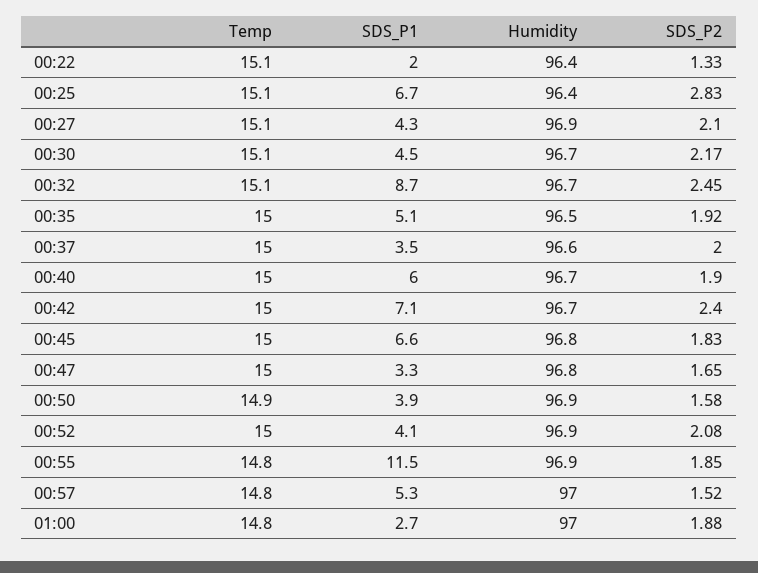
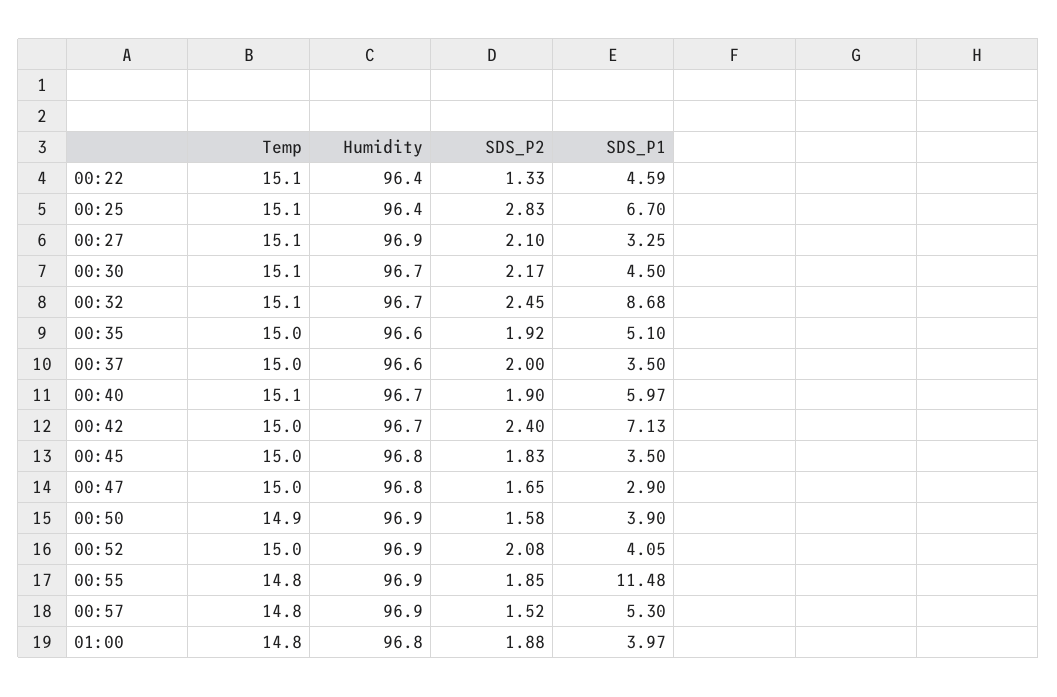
SDS_P1, 00:22: 2 -> 4.59
SDS_P1, 00:27: 4.3 -> 3.25
Humidity, 00:35: 96.5 -> 96.6
Temp, 00:40: 15 -> 15.1
SDS_P1, 00:45: 6.6 -> 3.5
SDS_P1, 00:47: 3.3 -> 2.9
Humidity, 00:57: 97 -> 96.9
SDS_P1, 01:00: 2.7 -> 3.97
Humidity, 01:00: 97 -> 96.8

